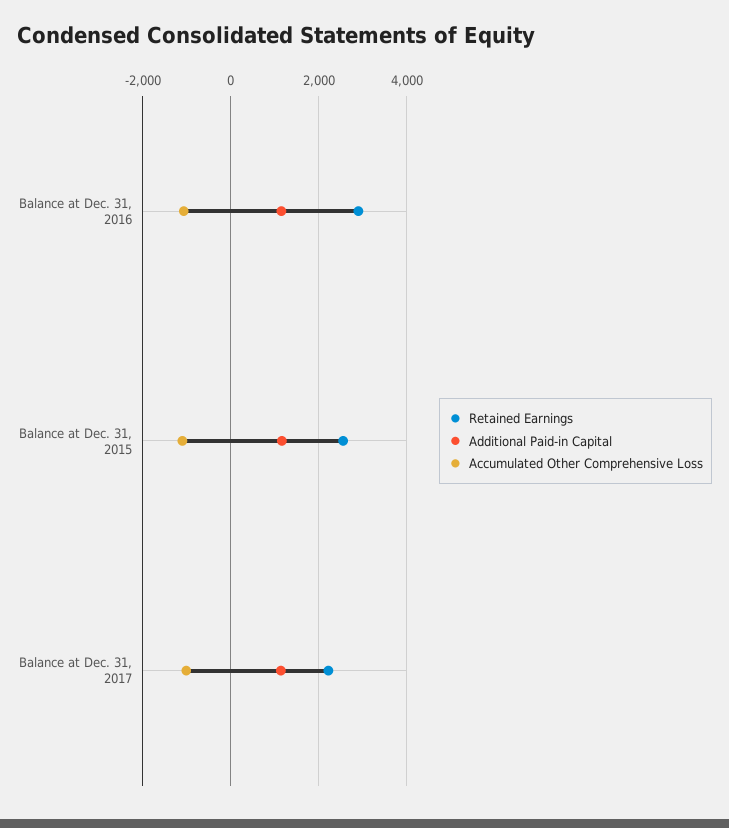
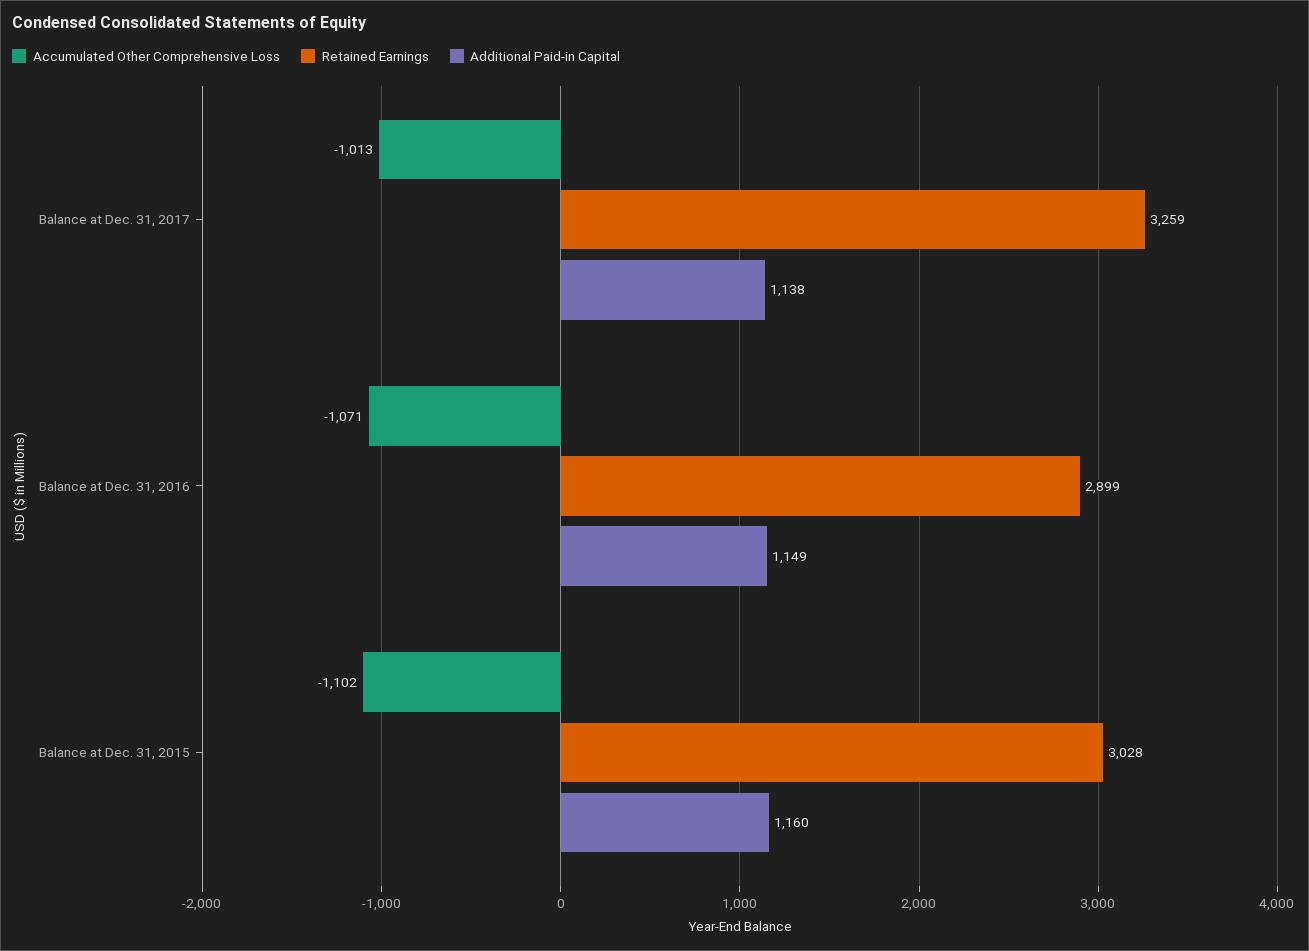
Retained Earnings, Balance at Dec. 31, 2015: 2600 -> 3028
Retained Earnings, Balance at Dec. 31, 2017: 2200 -> 3259

